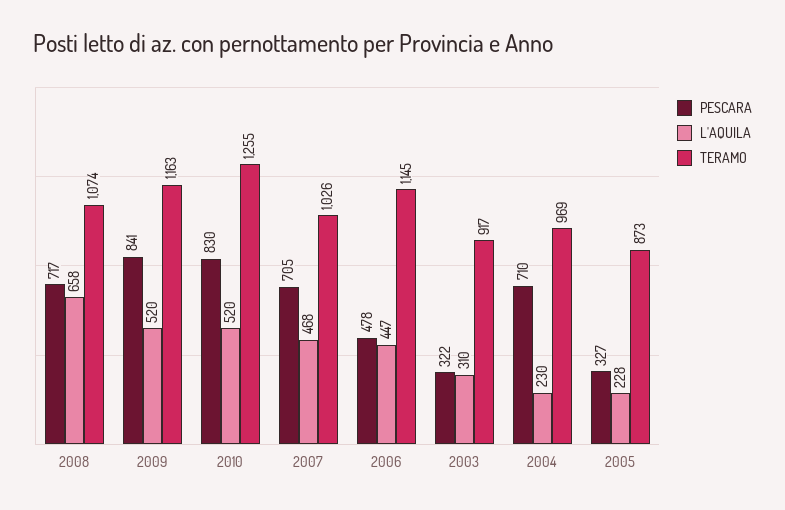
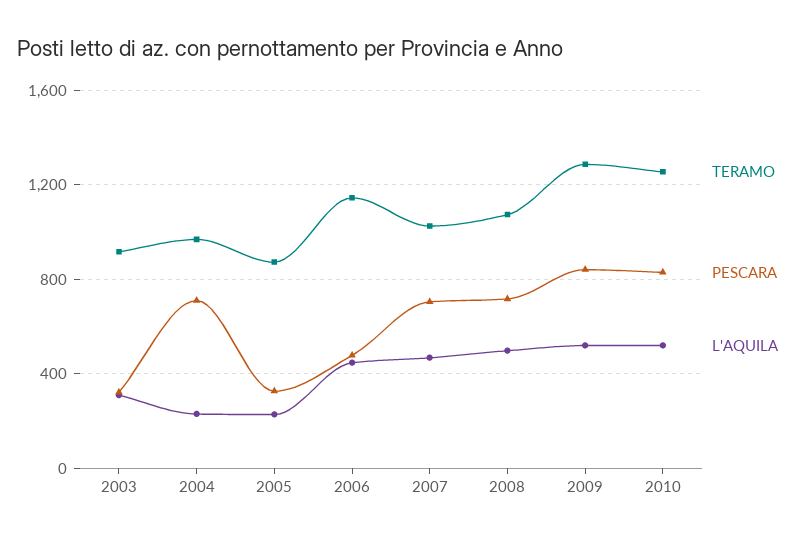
L'AQUILA, 2008: 658 -> 500
TERAMO, 2009: 1163 -> 1300

